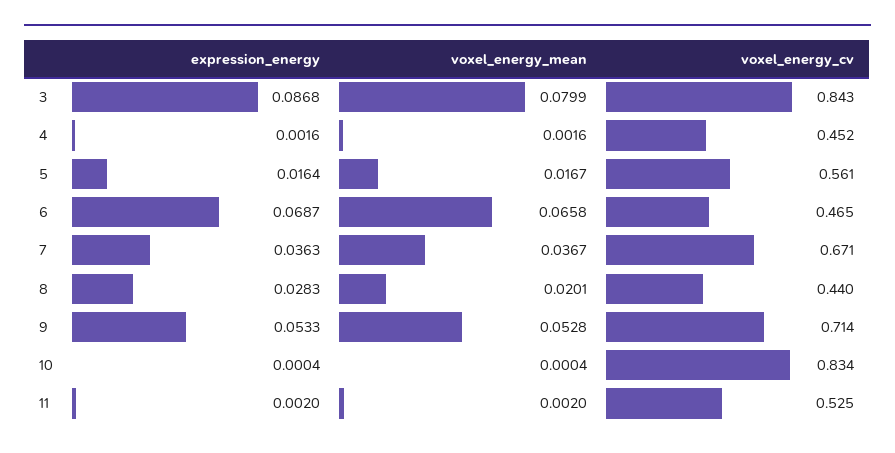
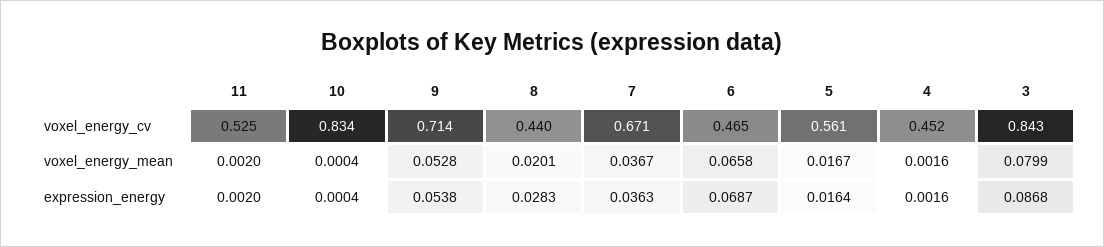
expression_energy, 9: 0.0533 -> 0.0538

